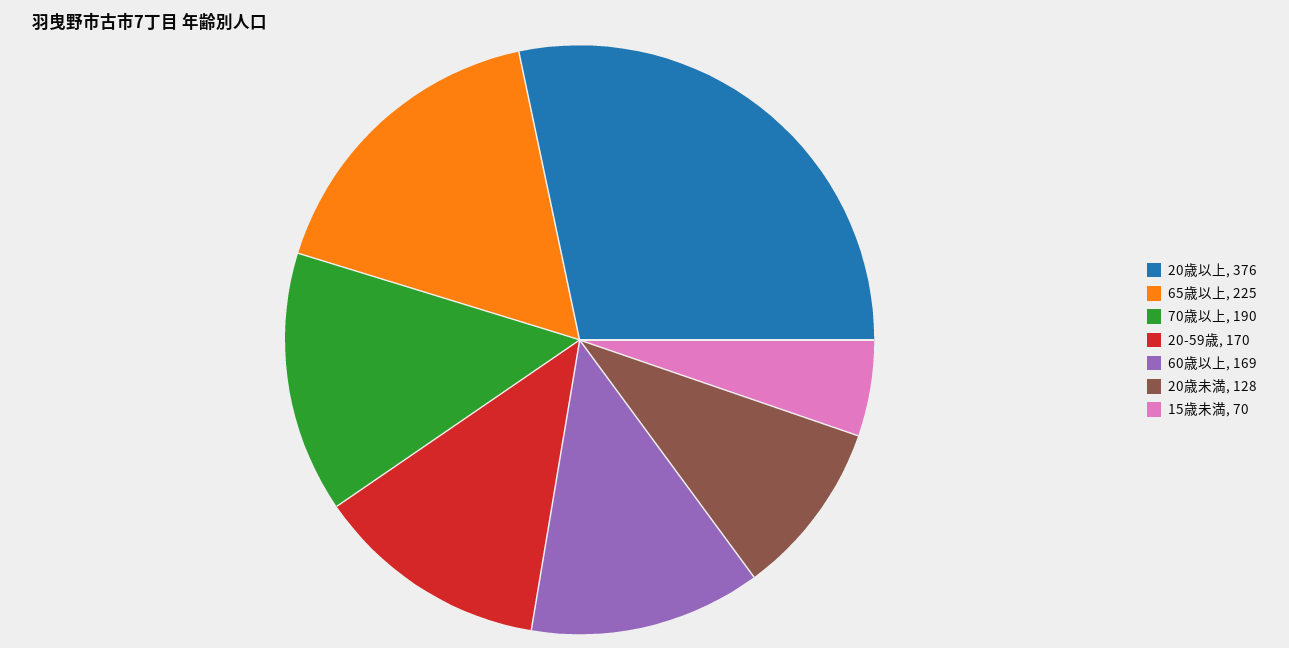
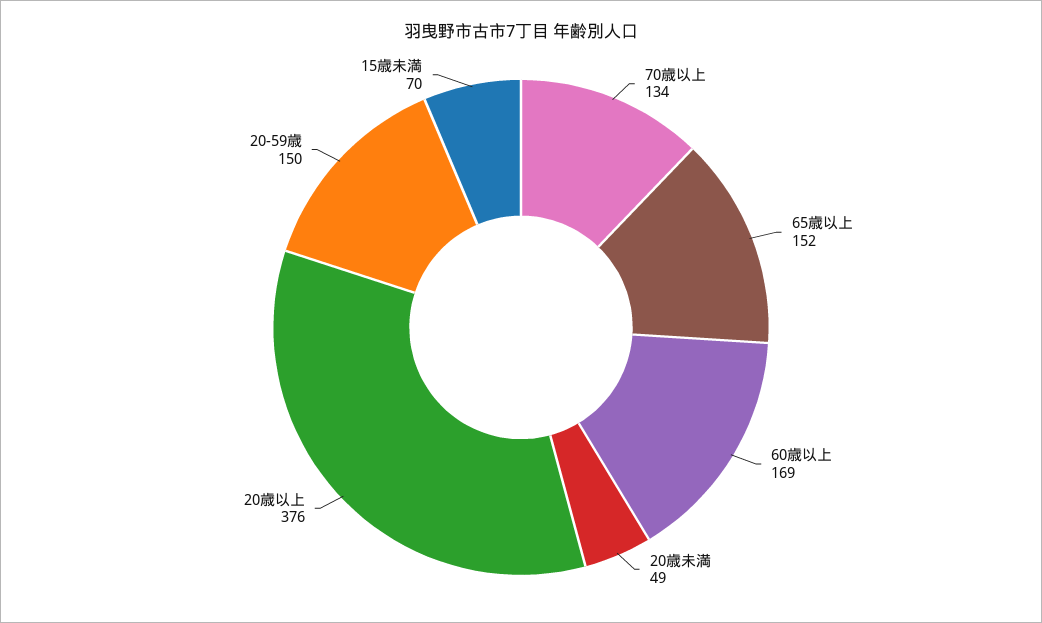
65歳以上: 225 -> 152
70歳以上: 190 -> 134
20-59歳: 170 -> 150
20歳未満: 128 -> 49

